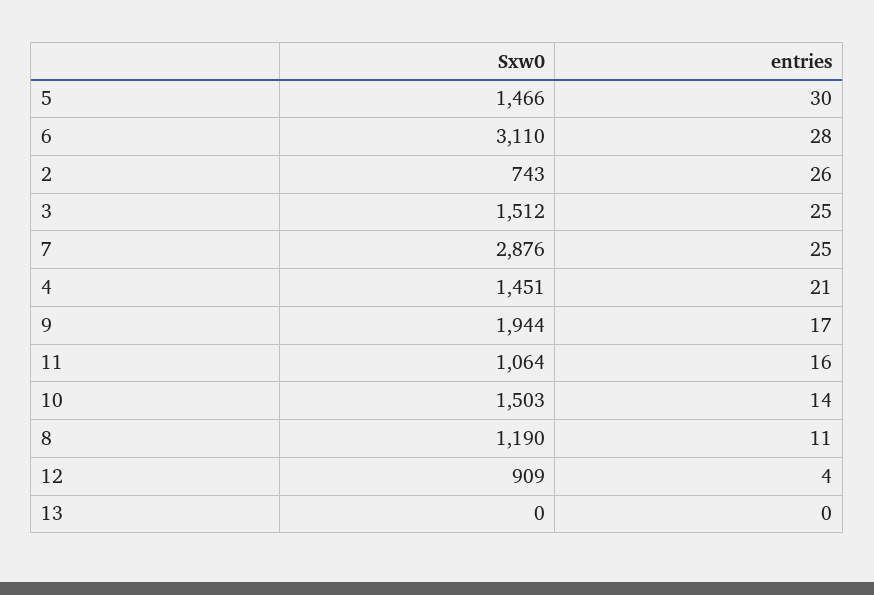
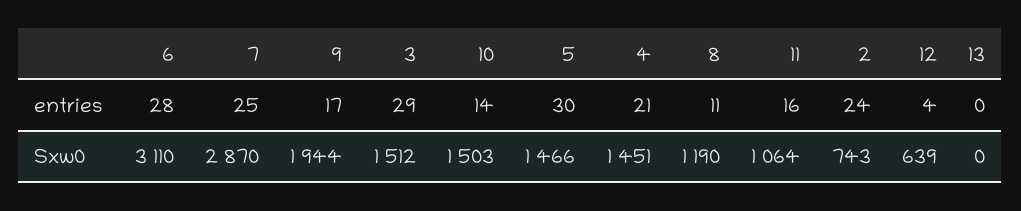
entries, 2: 26 -> 24
entries, 3: 25 -> 29
Sxw0, 7: 2876 -> 2870
Sxw0, 12: 909 -> 639

